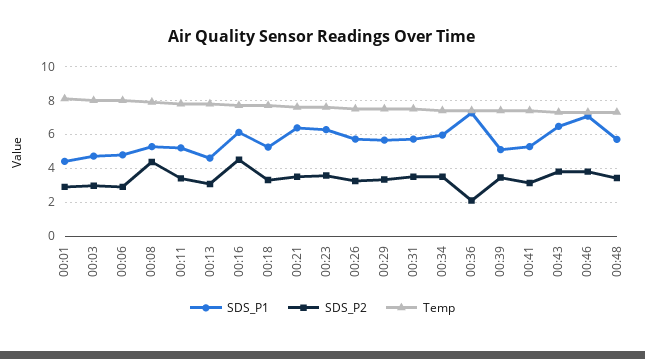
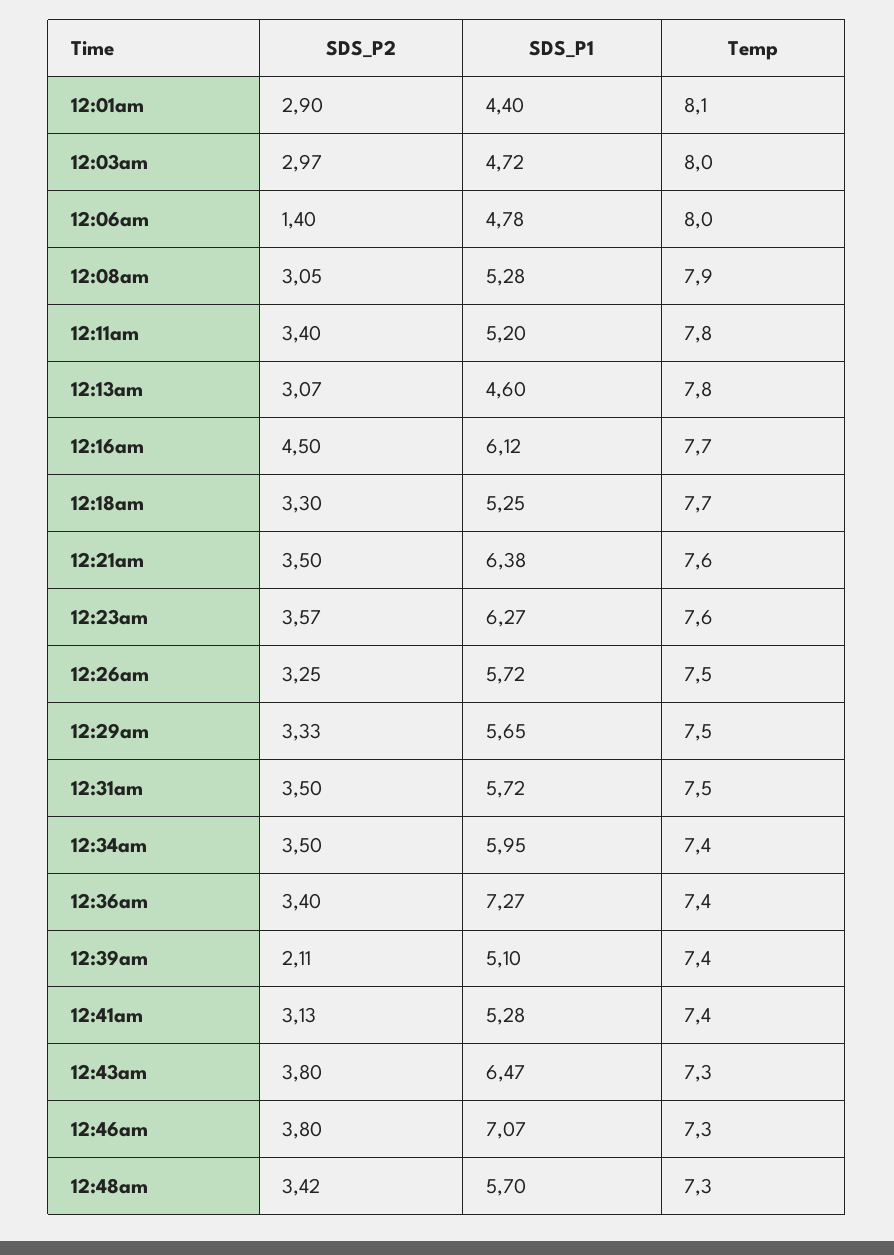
SDS_P2, 00:06: 3 -> 1.4
SDS_P2, 00:08: 4.5 -> 3.05
SDS_P2, 00:36: 2 -> 3.4
SDS_P2, 00:39: 3.5 -> 2.11

